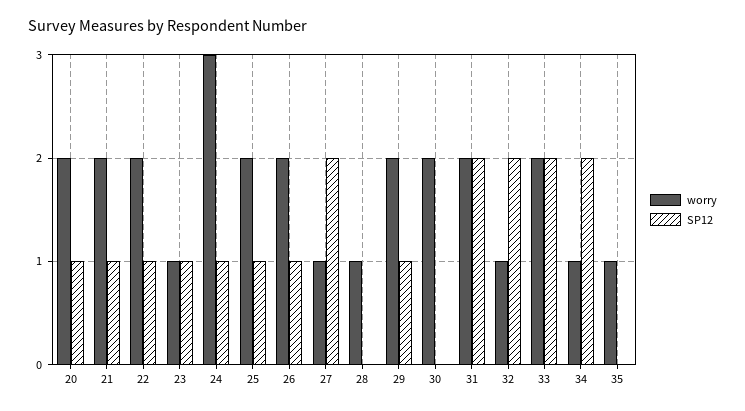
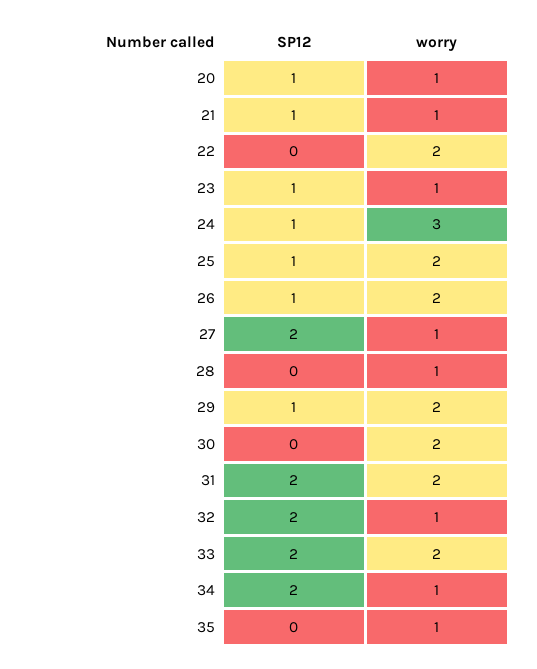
worry, 20: 2 -> 1
worry, 21: 2 -> 1
SP12, 22: 1 -> 0

